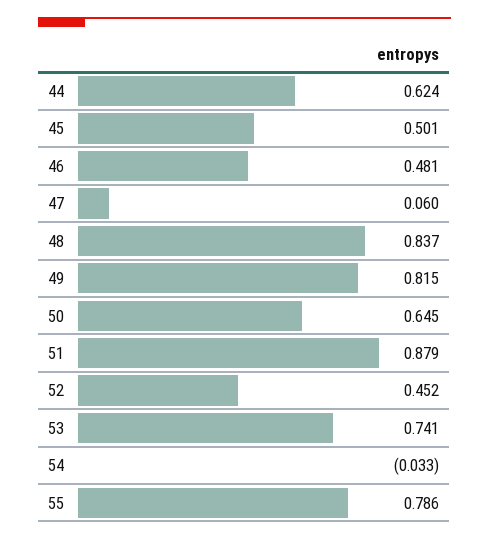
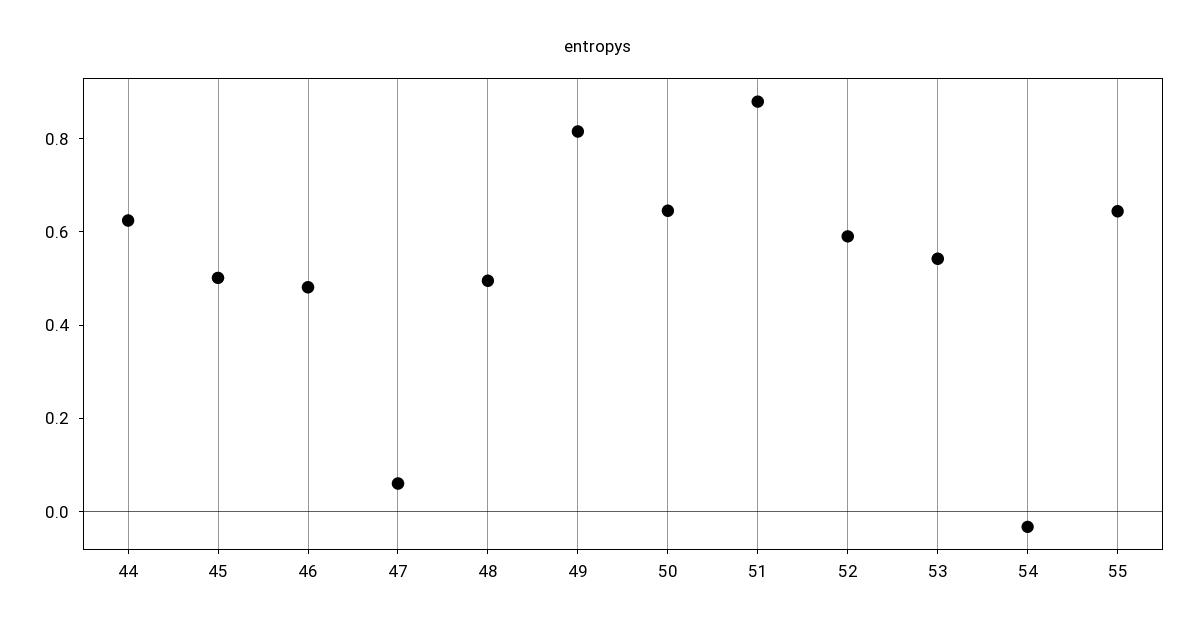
48: 0.837 -> 0.5
52: 0.452 -> 0.6
53: 0.741 -> 0.55
55: 0.786 -> 0.65

